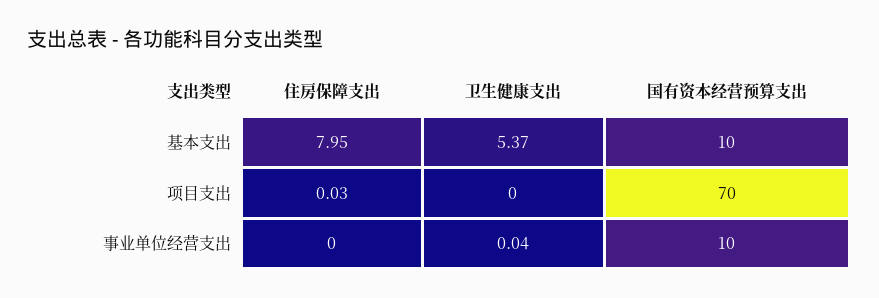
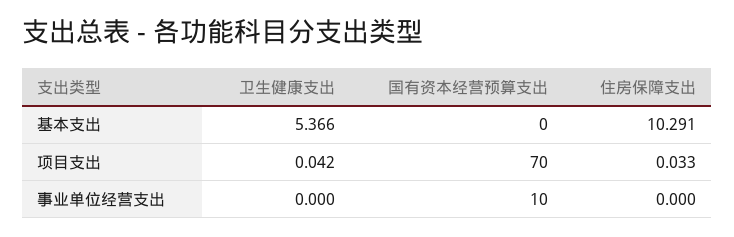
住房保障支出, 基本支出: 7.95 -> 10.291
国有资本经营预算支出, 基本支出: 10 -> 0
卫生健康支出, 项目支出: 0 -> 0.042
卫生健康支出, 事业单位经营支出: 0.04 -> 0

